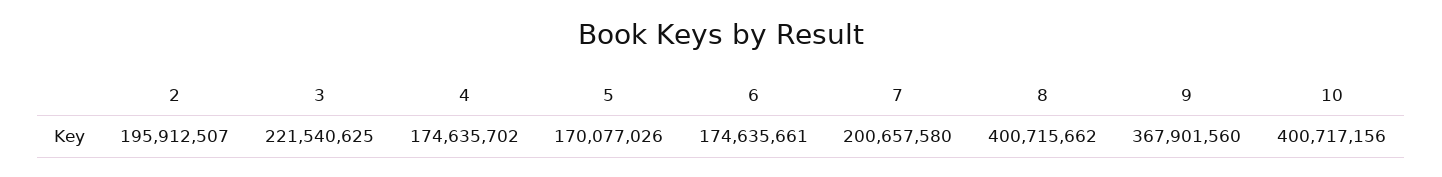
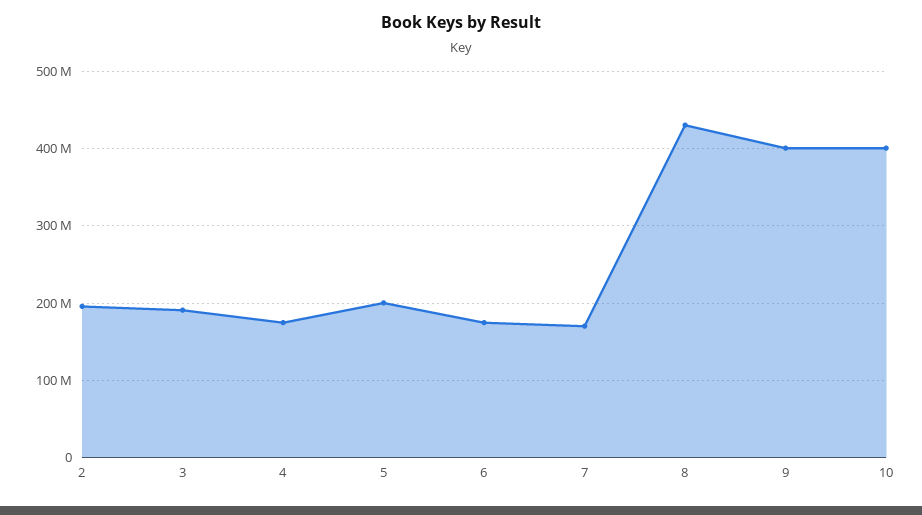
3: 221540625 -> 190000000
5: 170077026 -> 200000000
7: 200657580 -> 170000000
8: 400715662 -> 430000000
9: 367901560 -> 400000000

